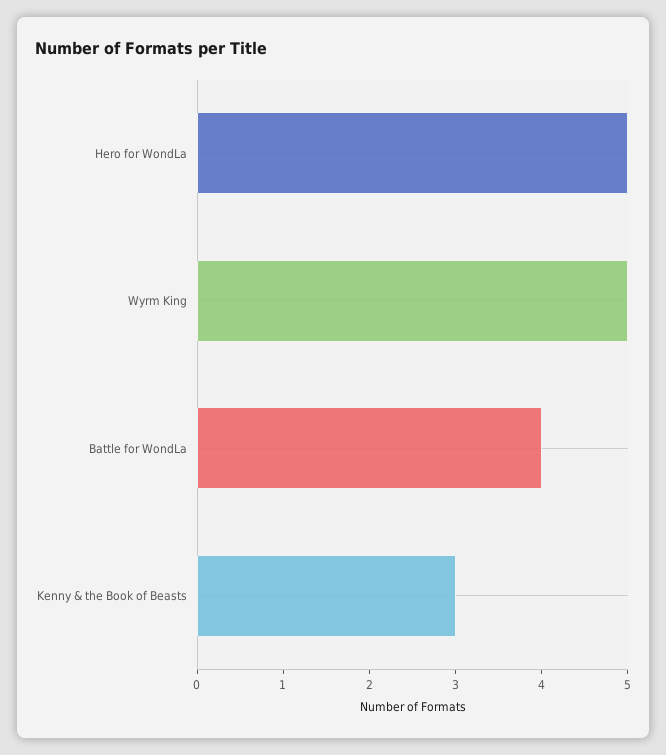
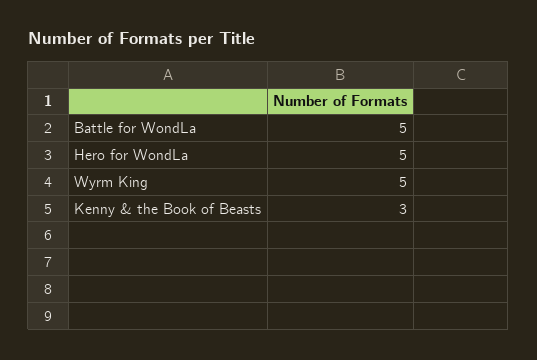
Battle for WondLa: 4 -> 5

